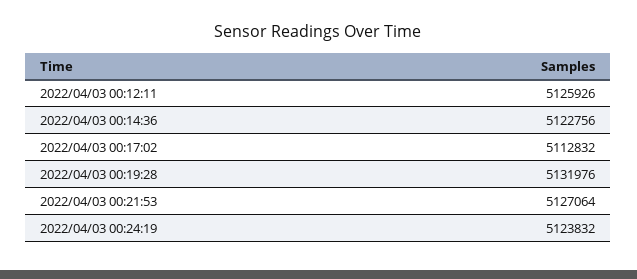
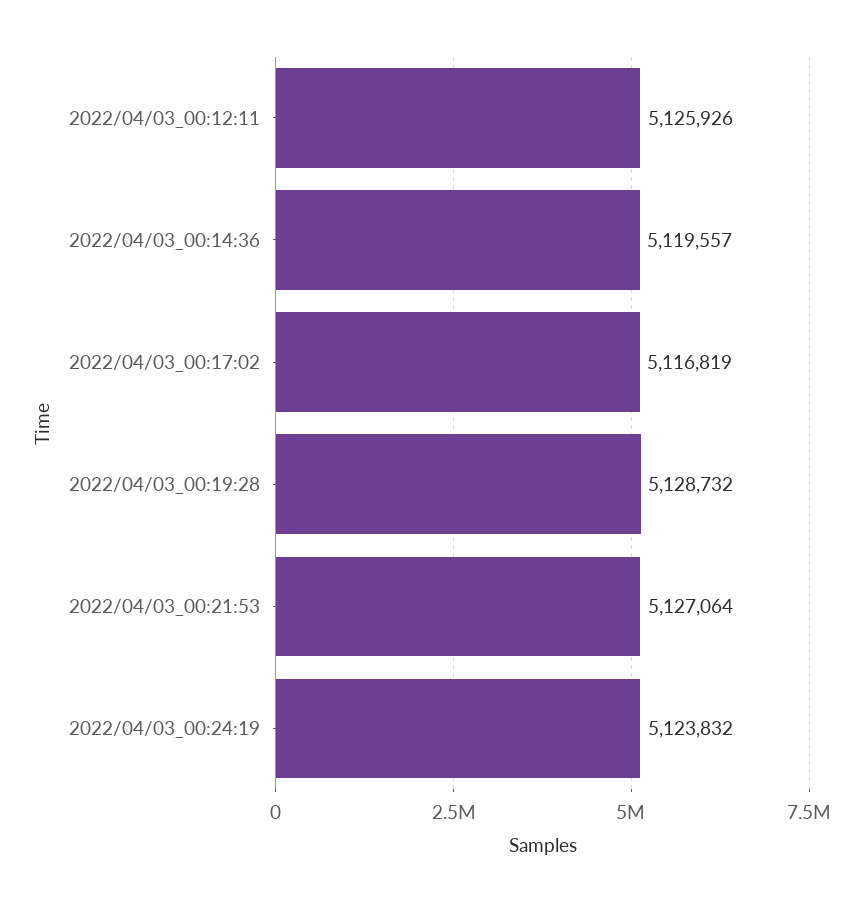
2022/04/03 00:14:36: 5122756 -> 5119557
2022/04/03 00:17:02: 5112832 -> 5116819
2022/04/03 00:19:28: 5131976 -> 5128732

